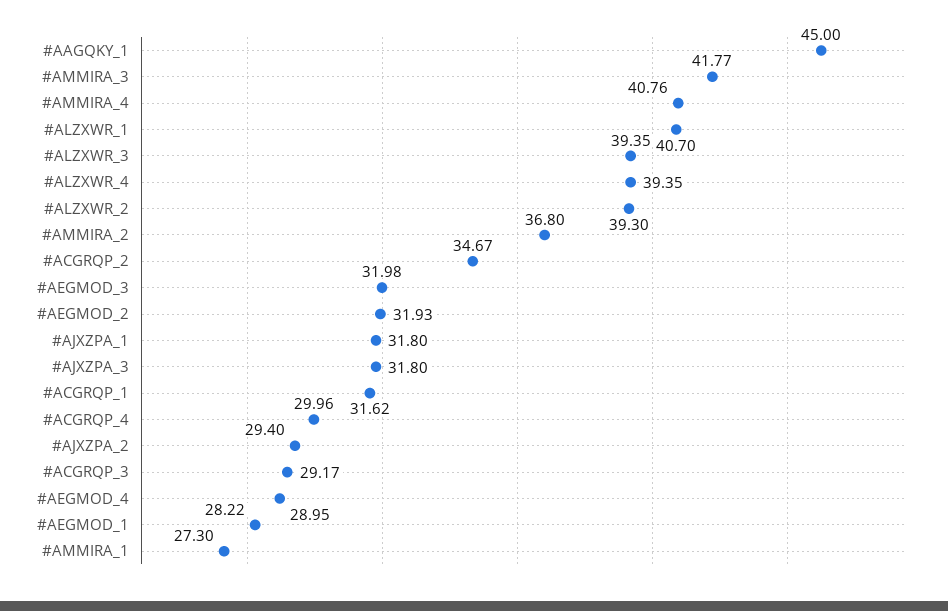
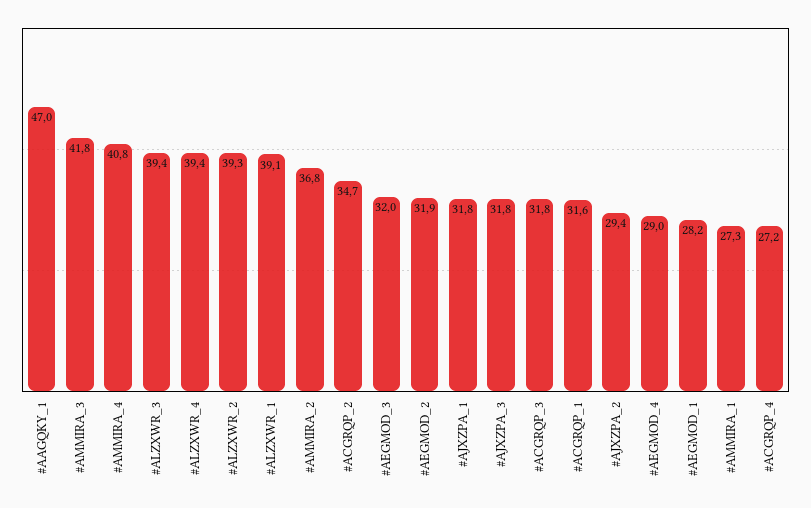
#AAGQKY_1: 45 -> 47
#ALZXWR_1: 40.7 -> 39.1
#ACGRQP_4: 29.96 -> 27.2
#ACGRQP_3: 29.17 -> 31.8

